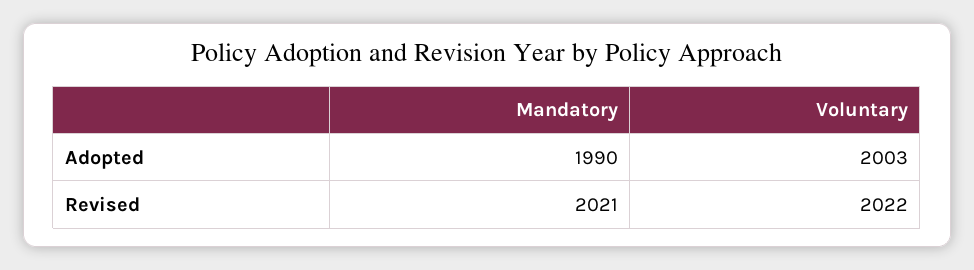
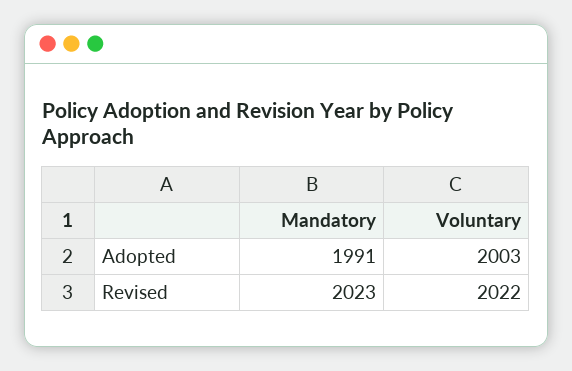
Mandatory, Adopted: 1990 -> 1991
Mandatory, Revised: 2021 -> 2023

